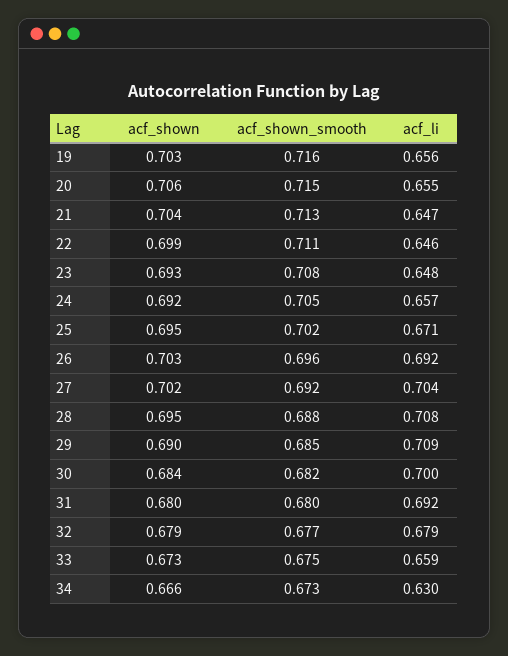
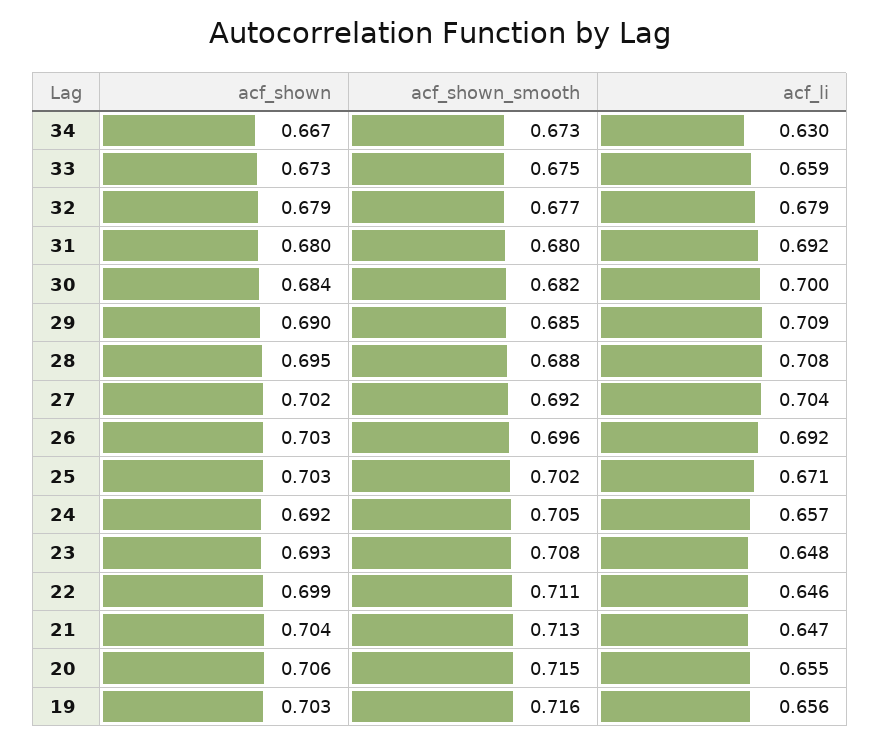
acf_shown, 25: 0.695 -> 0.703
acf_shown, 34: 0.666 -> 0.667

